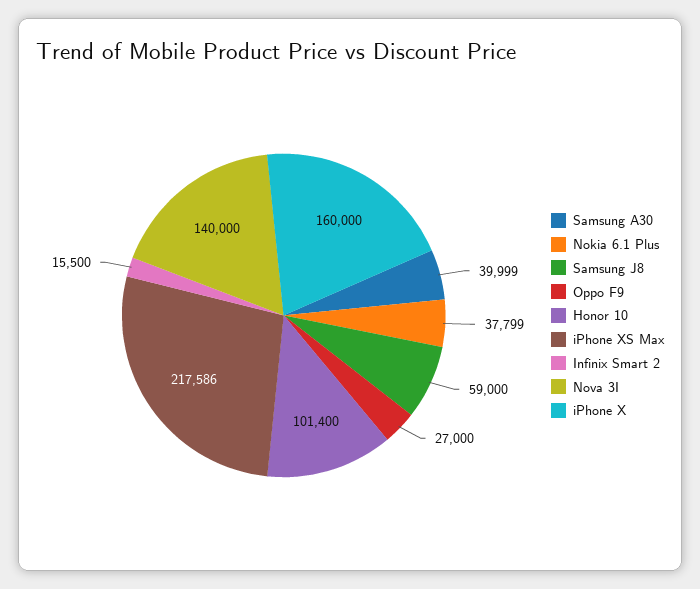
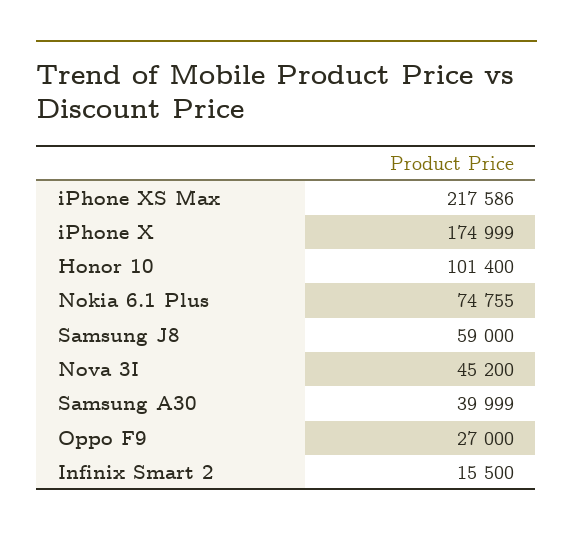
Nokia 6.1 Plus: 37799 -> 74755
Nova 3I: 140000 -> 45200
iPhone X: 160000 -> 174999

